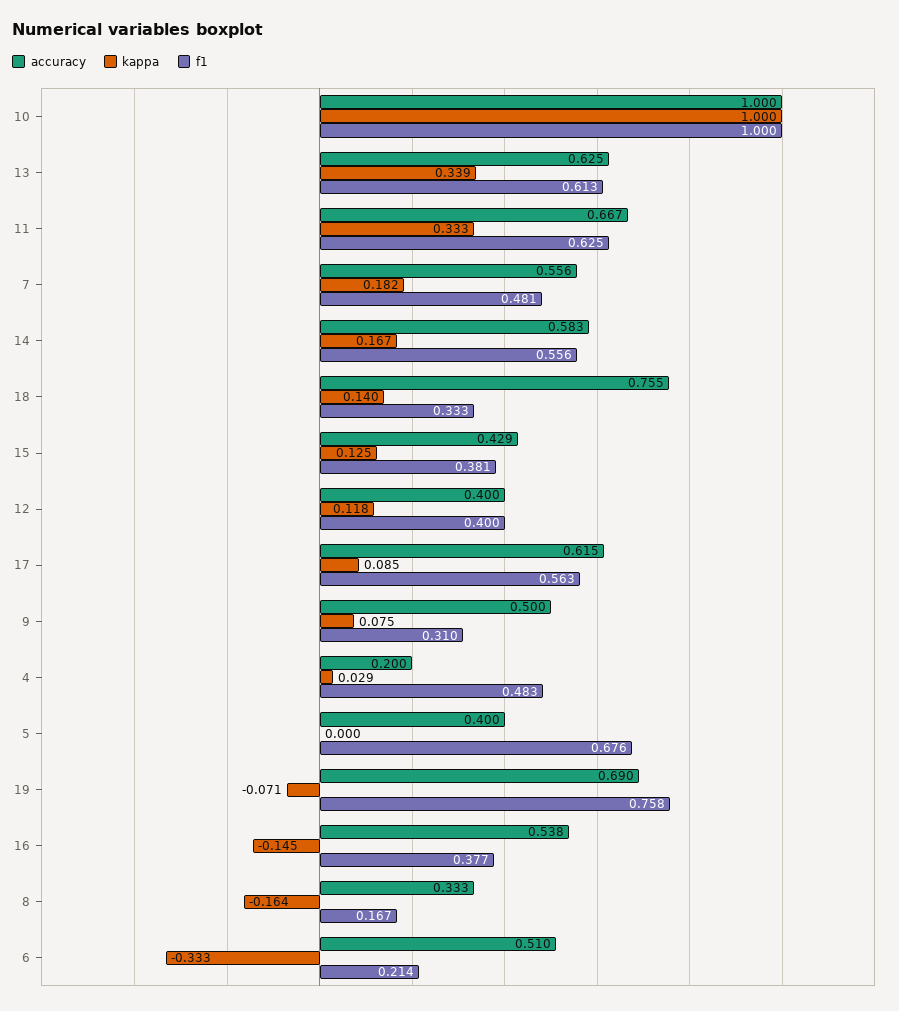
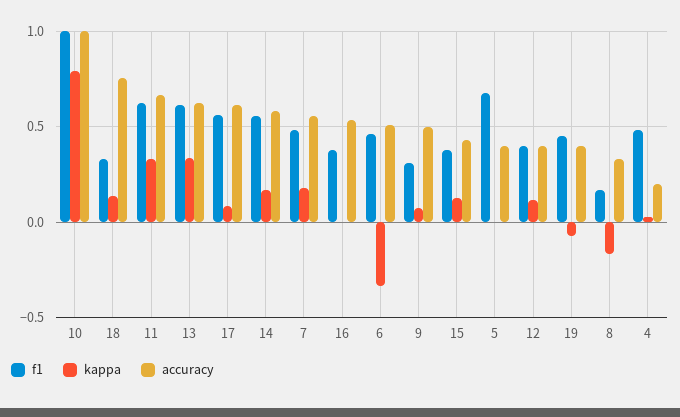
kappa, 10: 1 -> 0.8
accuracy, 19: 0.69 -> 0.4
f1, 19: 0.758 -> 0.45
kappa, 16: -0.145 -> 0
f1, 6: 0.214 -> 0.45

